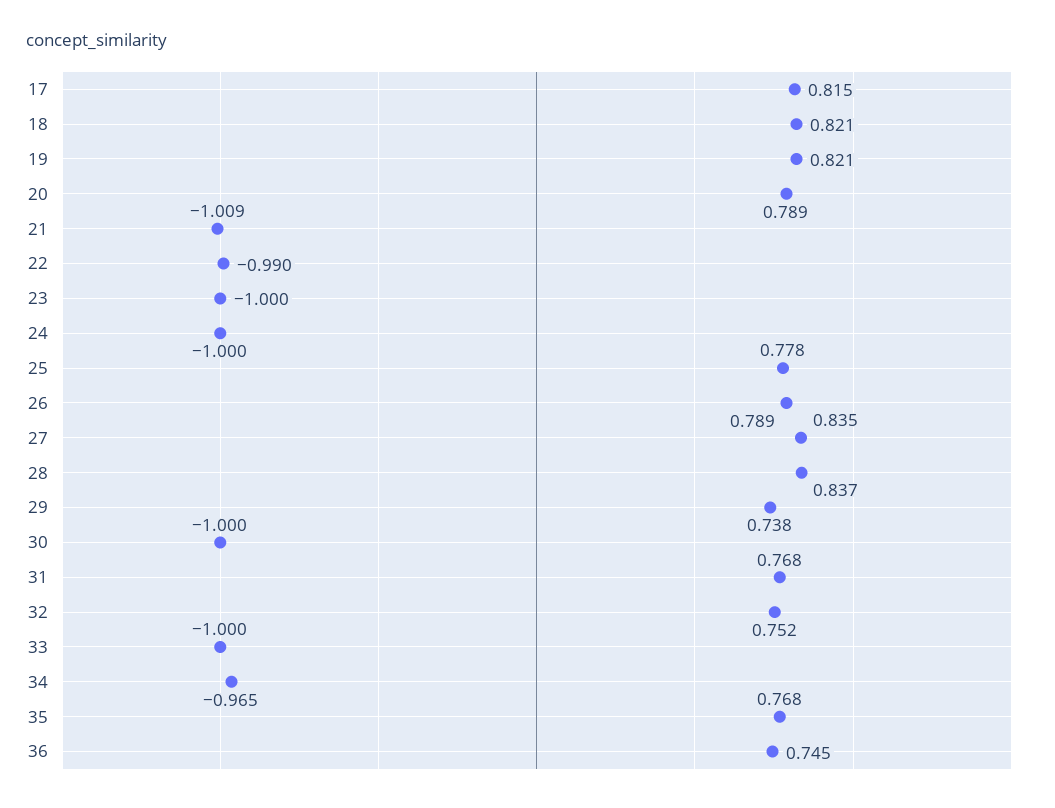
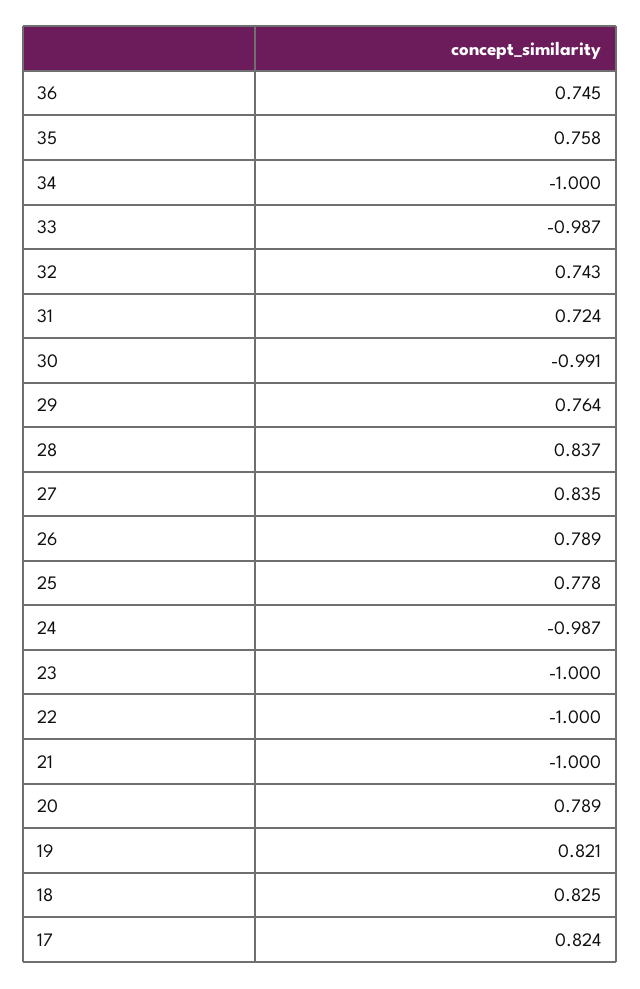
17: 0.815 -> 0.824
18: 0.821 -> 0.825
21: -1.009 -> -1
22: -0.99 -> -1
24: -1 -> -0.987
29: 0.738 -> 0.764
30: -1 -> -0.991
31: 0.768 -> 0.724
32: 0.752 -> 0.743
33: -1 -> -0.987
34: -0.965 -> -1
35: 0.768 -> 0.758

